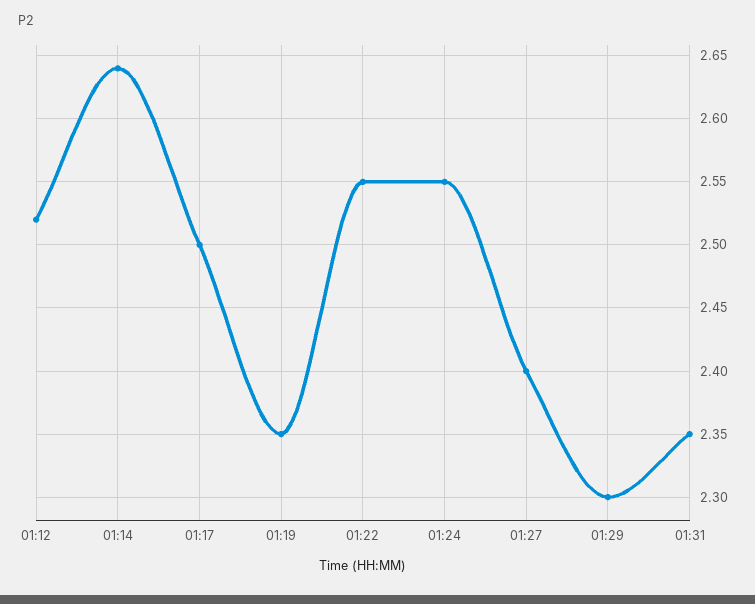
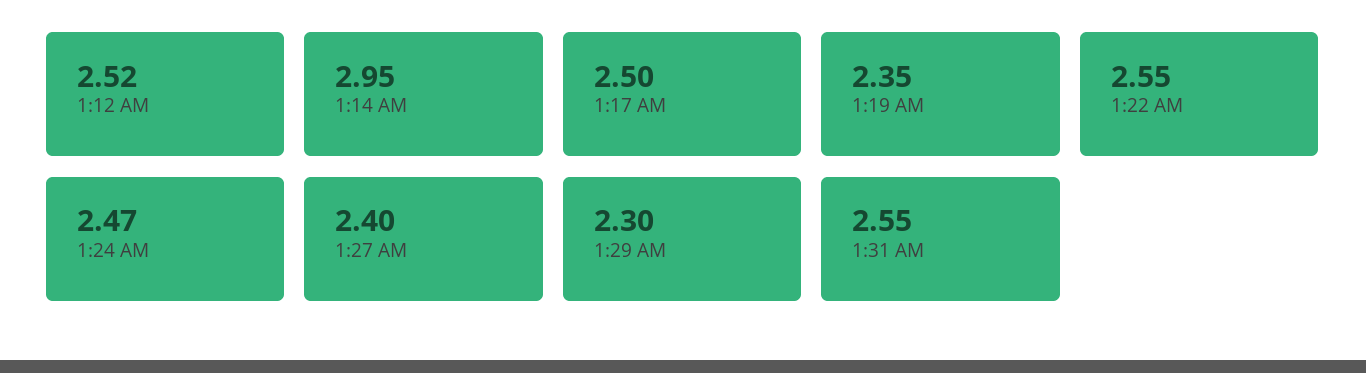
01:14: 2.64 -> 2.95
01:24: 2.55 -> 2.47
01:31: 2.35 -> 2.55

